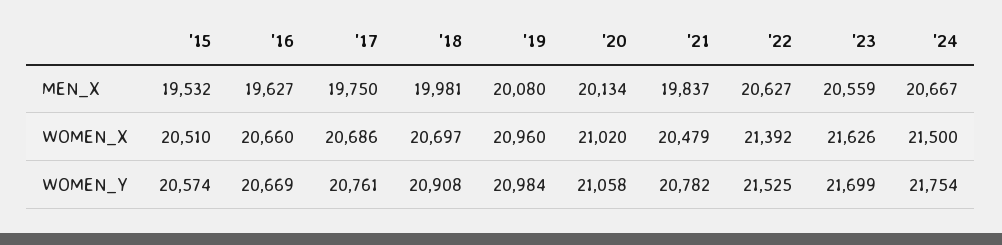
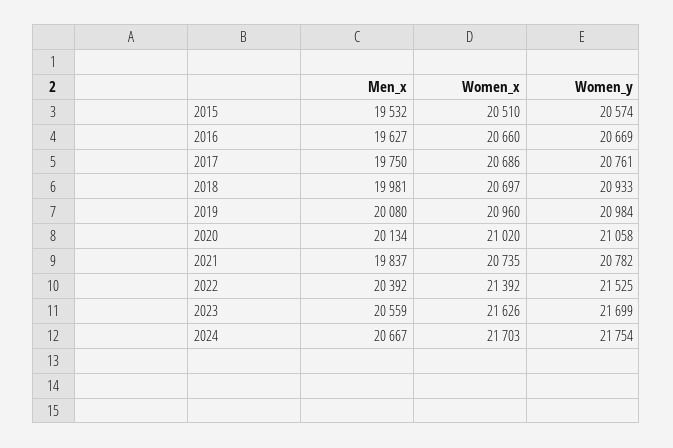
'22, MEN_X: 20627 -> 20392
'21, WOMEN_X: 20479 -> 20735
'24, WOMEN_X: 21500 -> 21703
'18, WOMEN_Y: 20908 -> 20933

